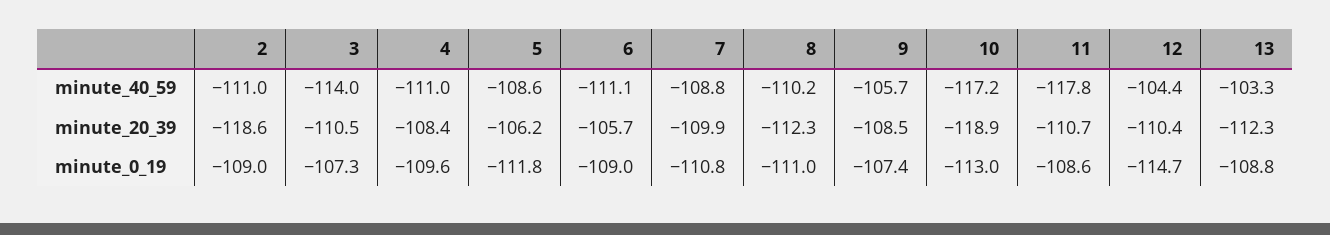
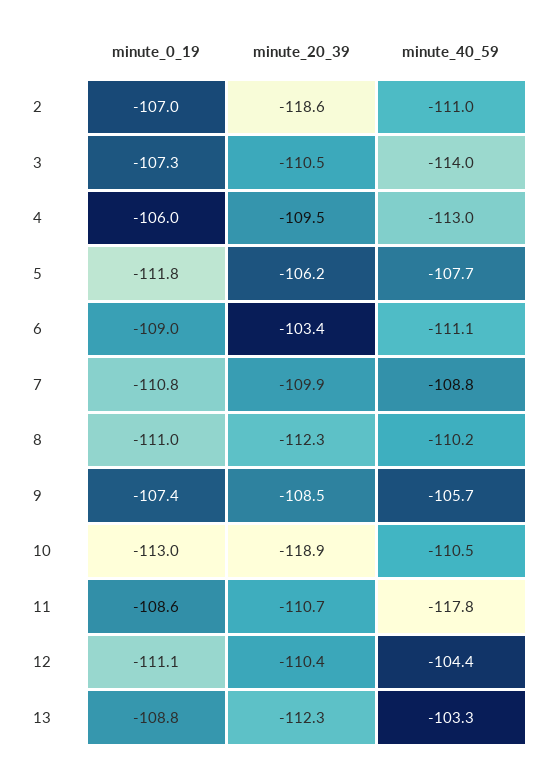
4, minute_40_59: -111 -> -113
5, minute_40_59: -108.6 -> -107.7
10, minute_40_59: -117.2 -> -110.5
4, minute_20_39: -108.4 -> -109.5
6, minute_20_39: -105.7 -> -103.4
2, minute_0_19: -109 -> -107
4, minute_0_19: -109.6 -> -106
12, minute_0_19: -114.7 -> -111.1

